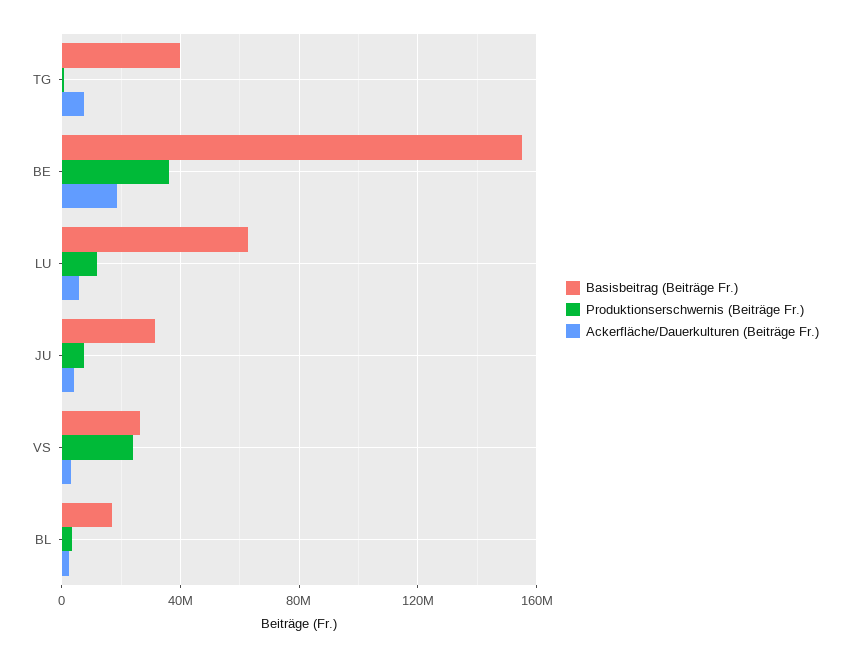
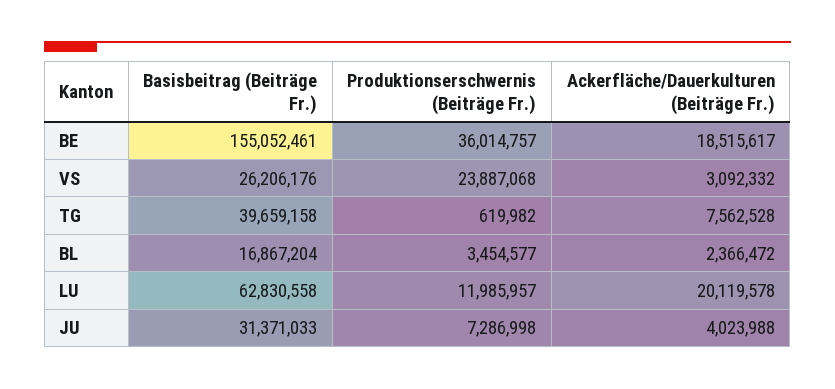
Ackerfläche/Dauerkulturen (Beiträge Fr.), LU: 5000000 -> 20119578

